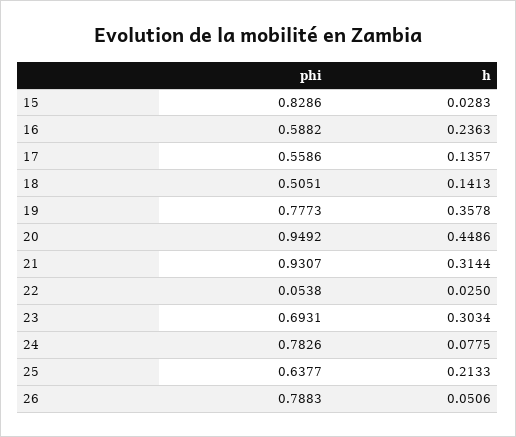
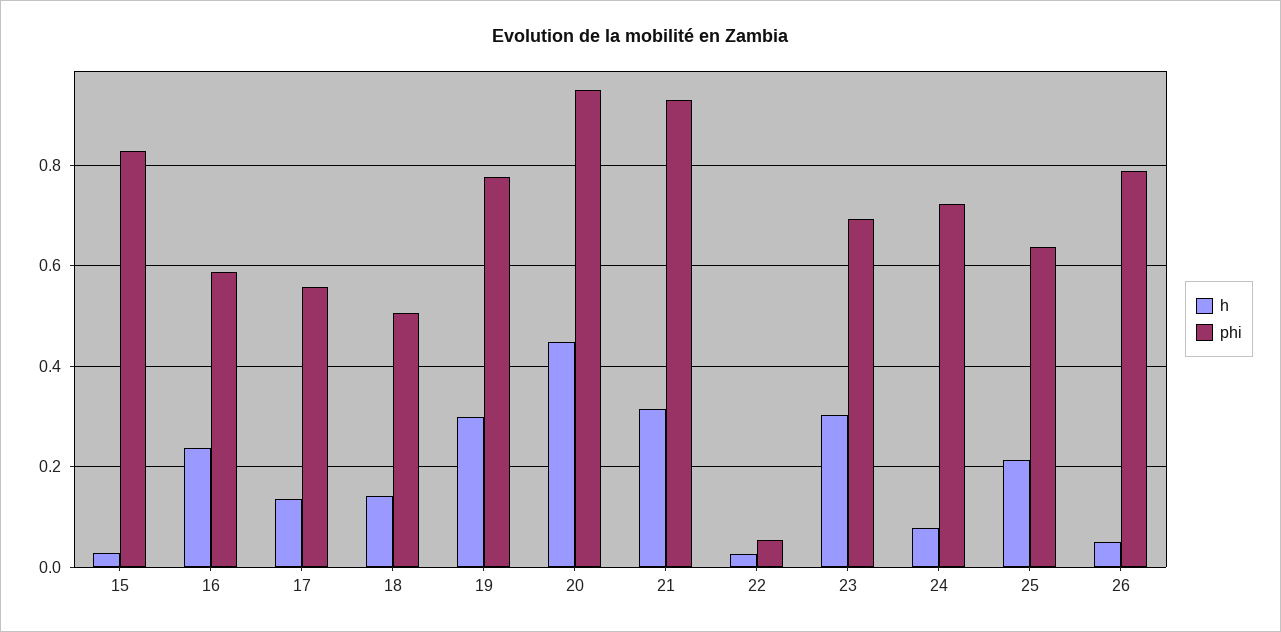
h, 19: 0.3578 -> 0.3
phi, 24: 0.7826 -> 0.72

